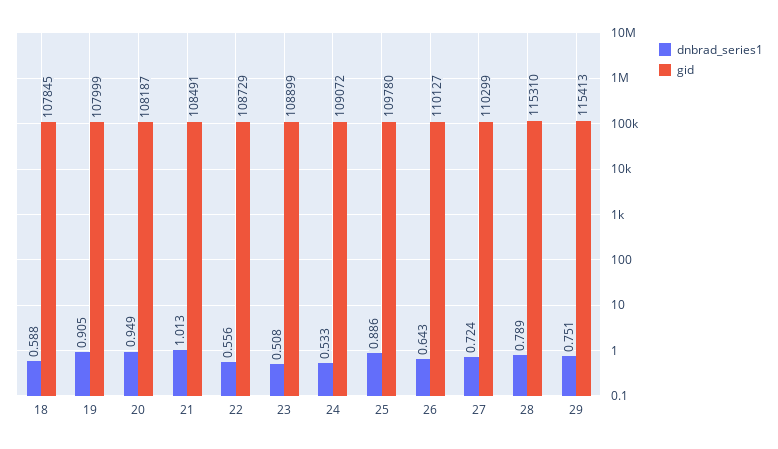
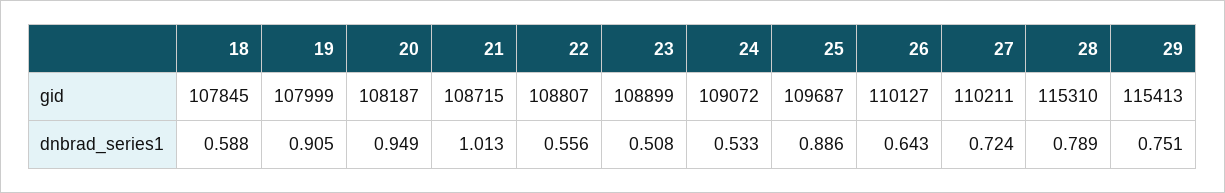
gid, 21: 108491 -> 108715
gid, 22: 108729 -> 108807
gid, 25: 109780 -> 109687
gid, 27: 110299 -> 110211

